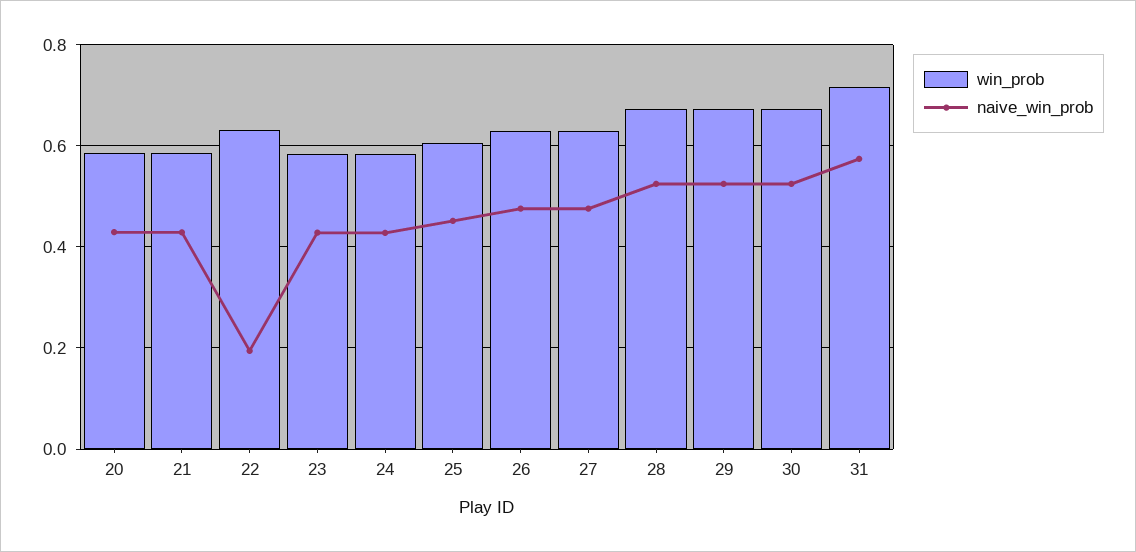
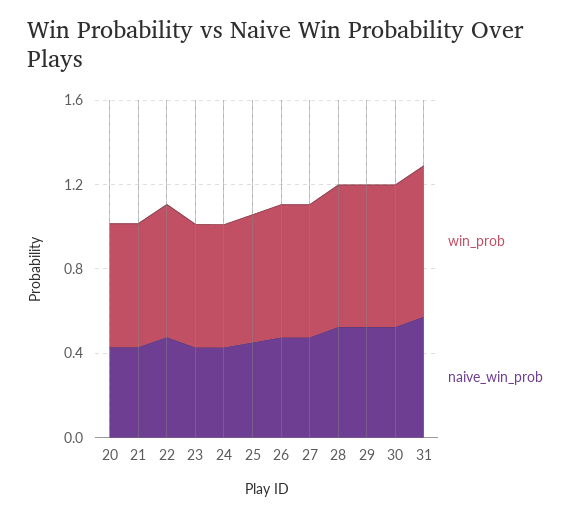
naive_win_prob, 22: 0.2 -> 0.5

